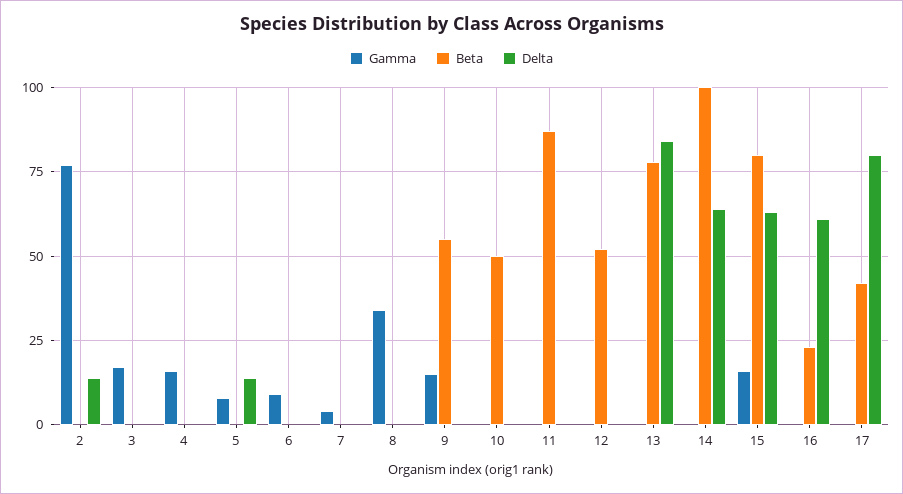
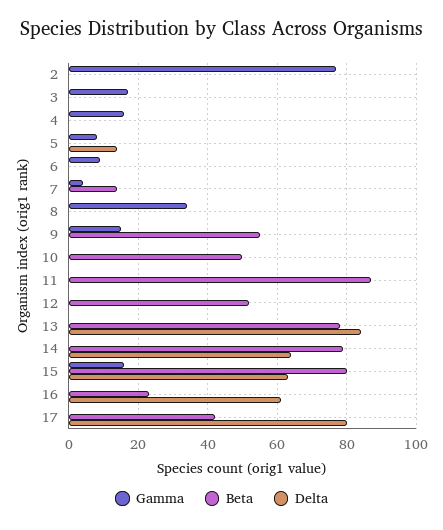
Delta, 2: 15 -> 0
Beta, 7: 0 -> 15
Beta, 14: 100 -> 80

